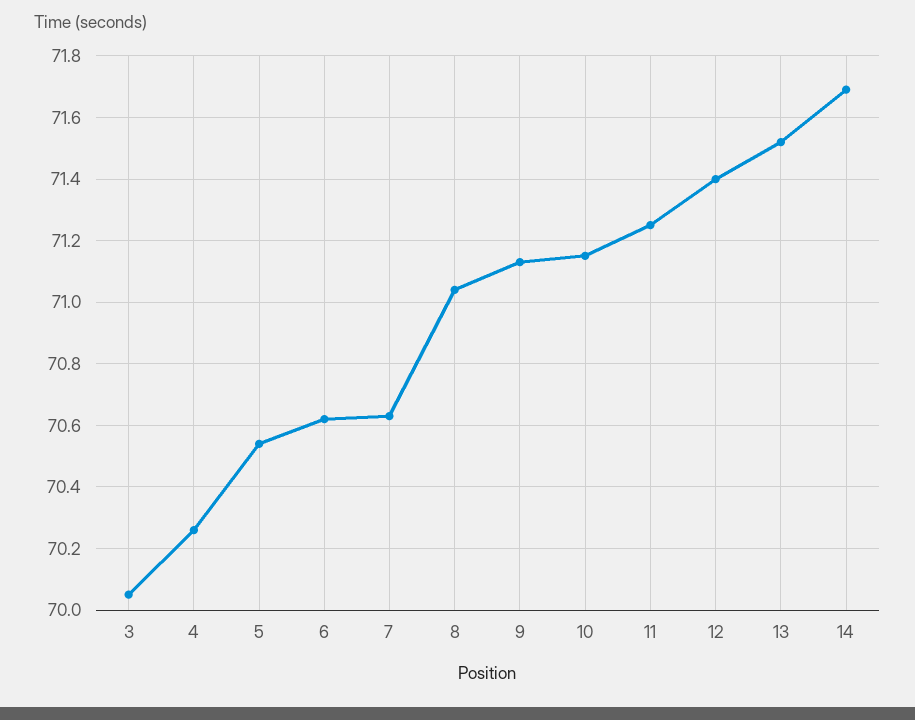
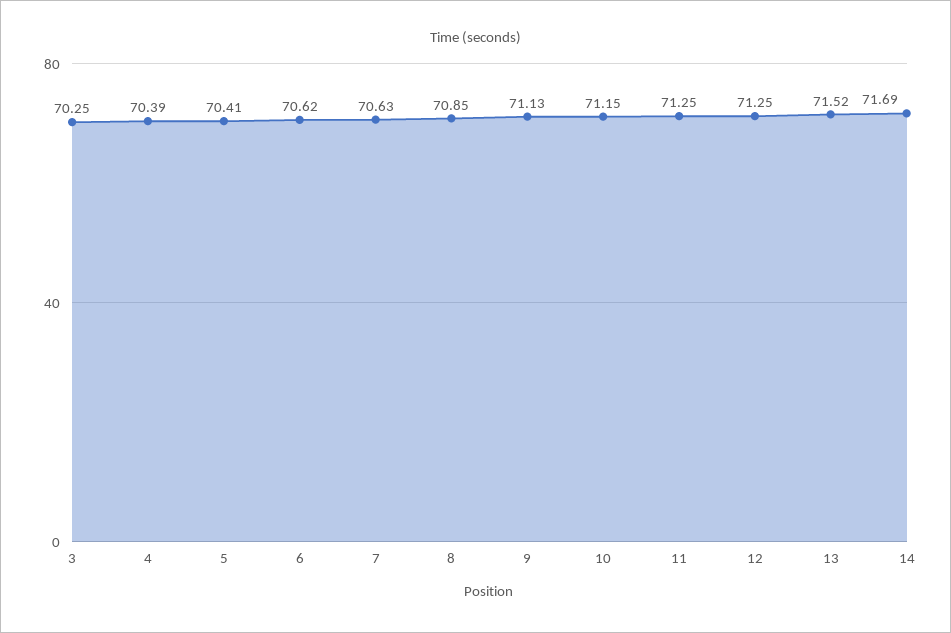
3: 70.05 -> 70.25
4: 70.25 -> 70.39
5: 70.55 -> 70.41
8: 71.05 -> 70.85
12: 71.4 -> 71.25

